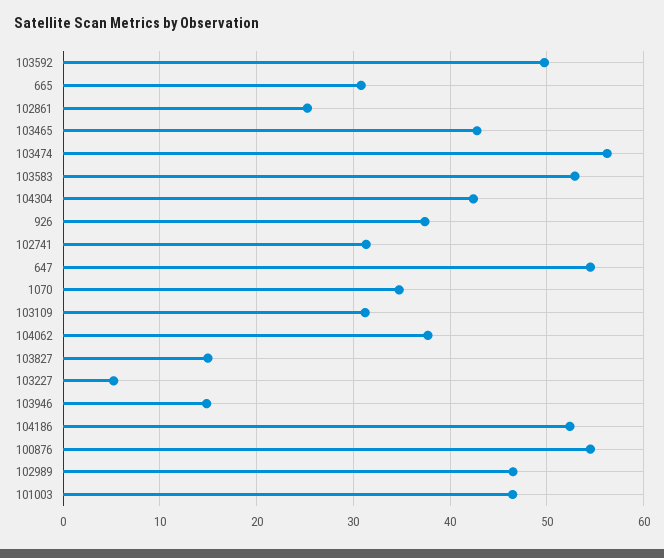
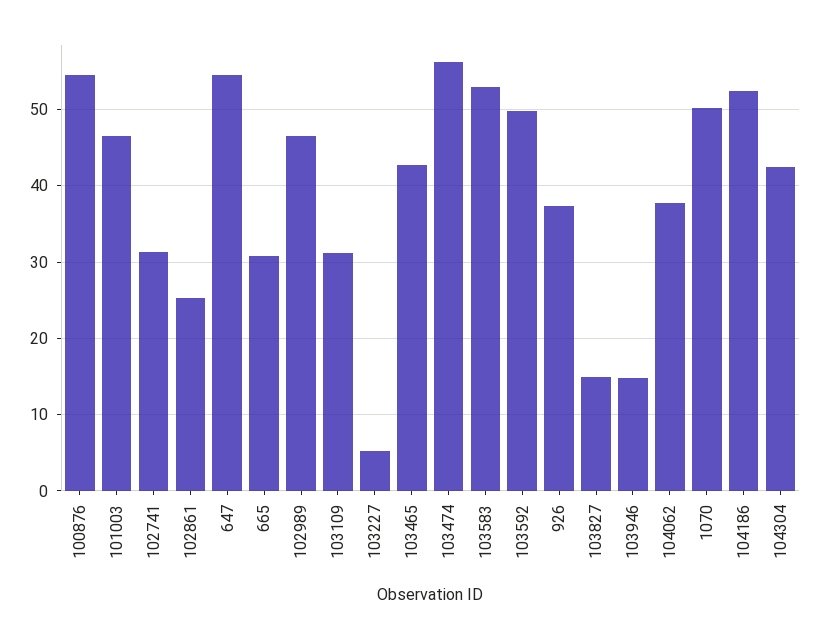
1070: 35 -> 50

